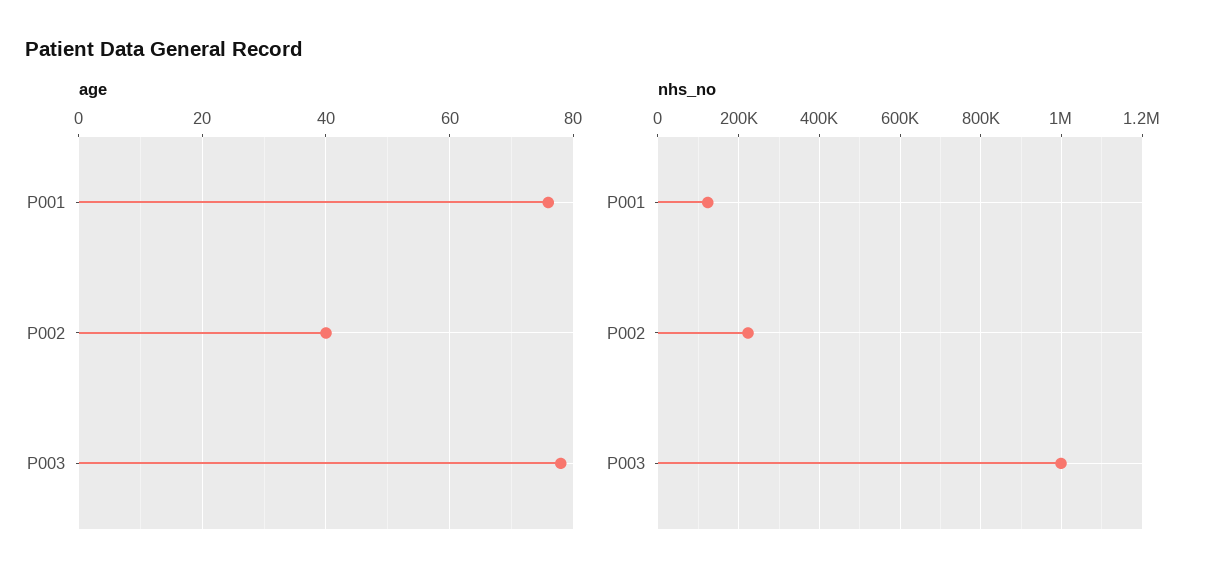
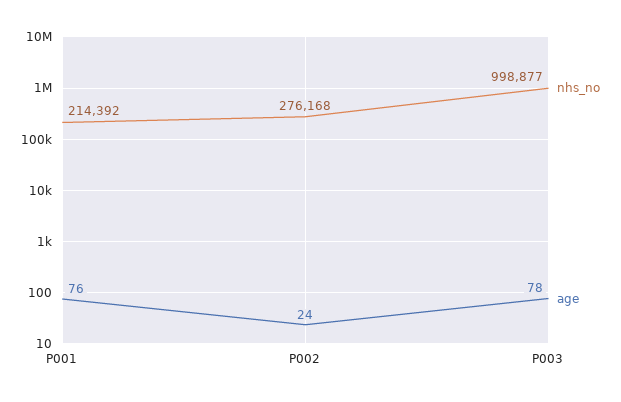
age, P002: 40 -> 24
nhs_no, P001: 120000 -> 214392
nhs_no, P002: 220000 -> 276168

